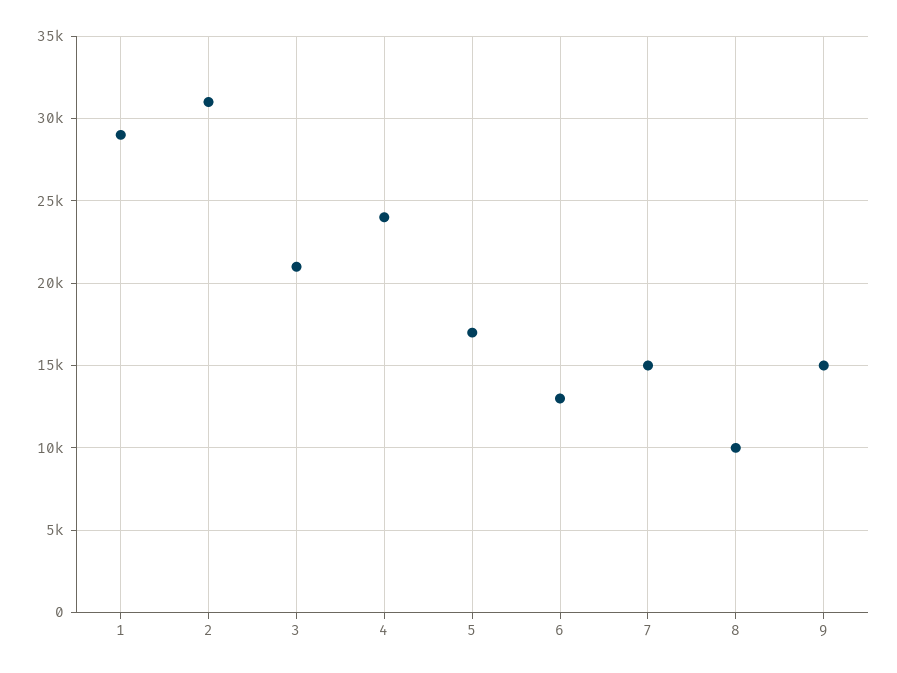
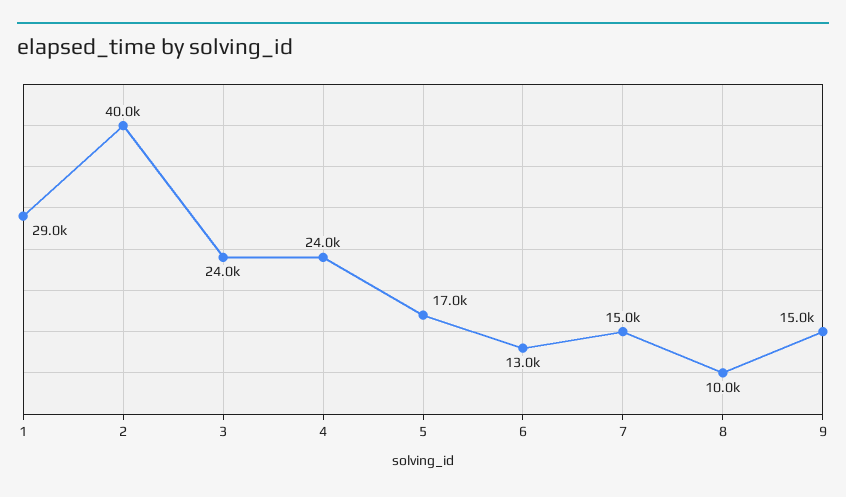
2: 31000 -> 40000
3: 21000 -> 24000

